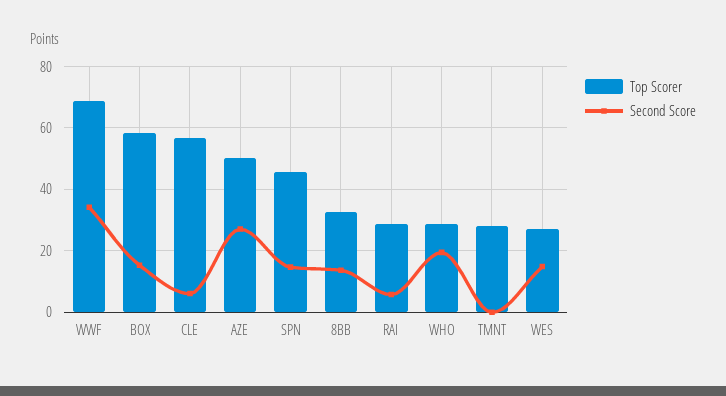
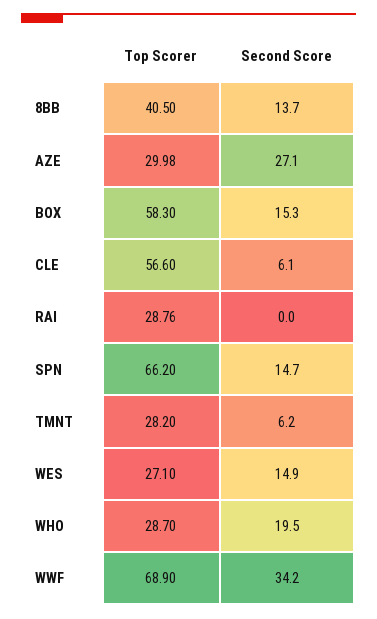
Top Scorer, AZE: 50 -> 29.98
Top Scorer, SPN: 46 -> 66.2
Top Scorer, 8BB: 32 -> 40.5
Second Score, RAI: 6 -> 0
Second Score, TMNT: 0 -> 6.2

